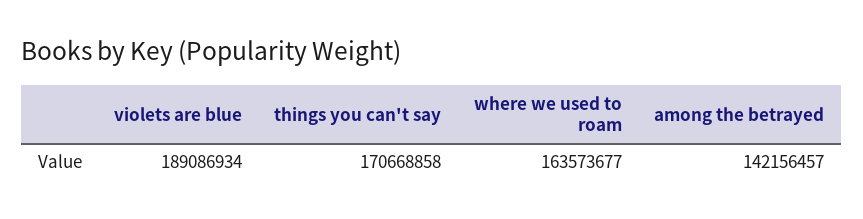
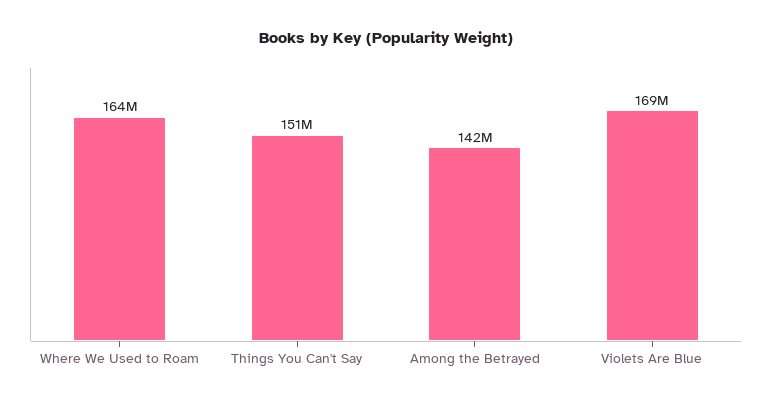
violets are blue: 189086934 -> 169000000
things you can't say: 170668858 -> 151000000

